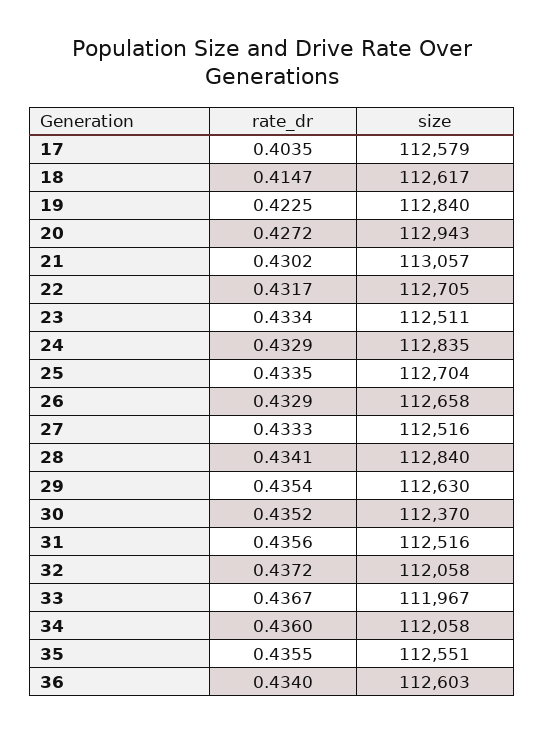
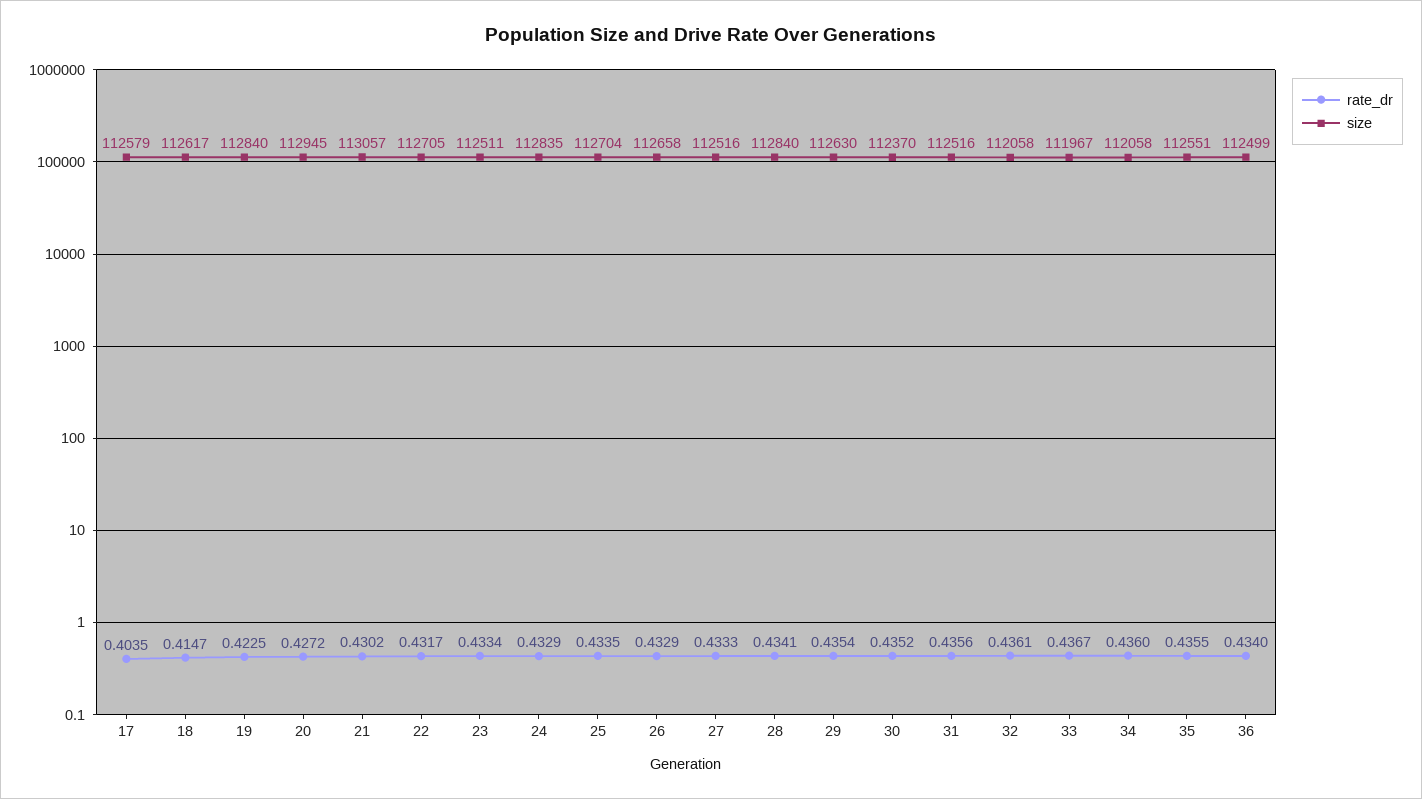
size, 20: 112943 -> 112945
rate_dr, 32: 0.4372 -> 0.4361
size, 36: 112603 -> 112499

